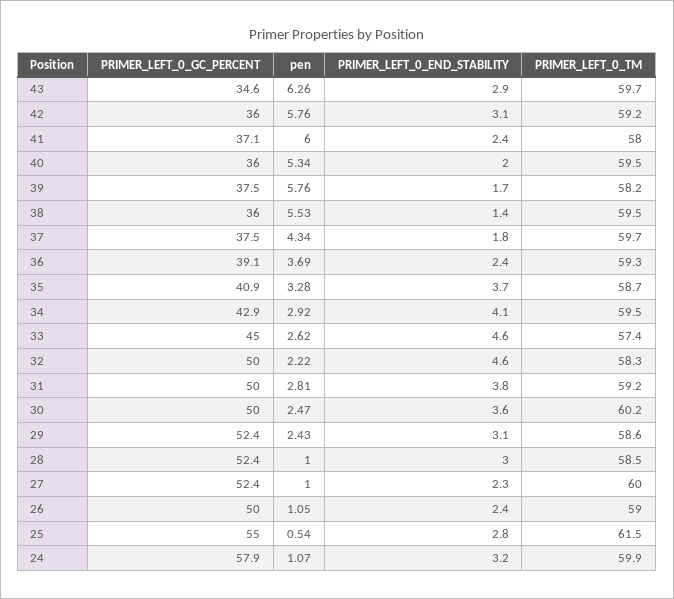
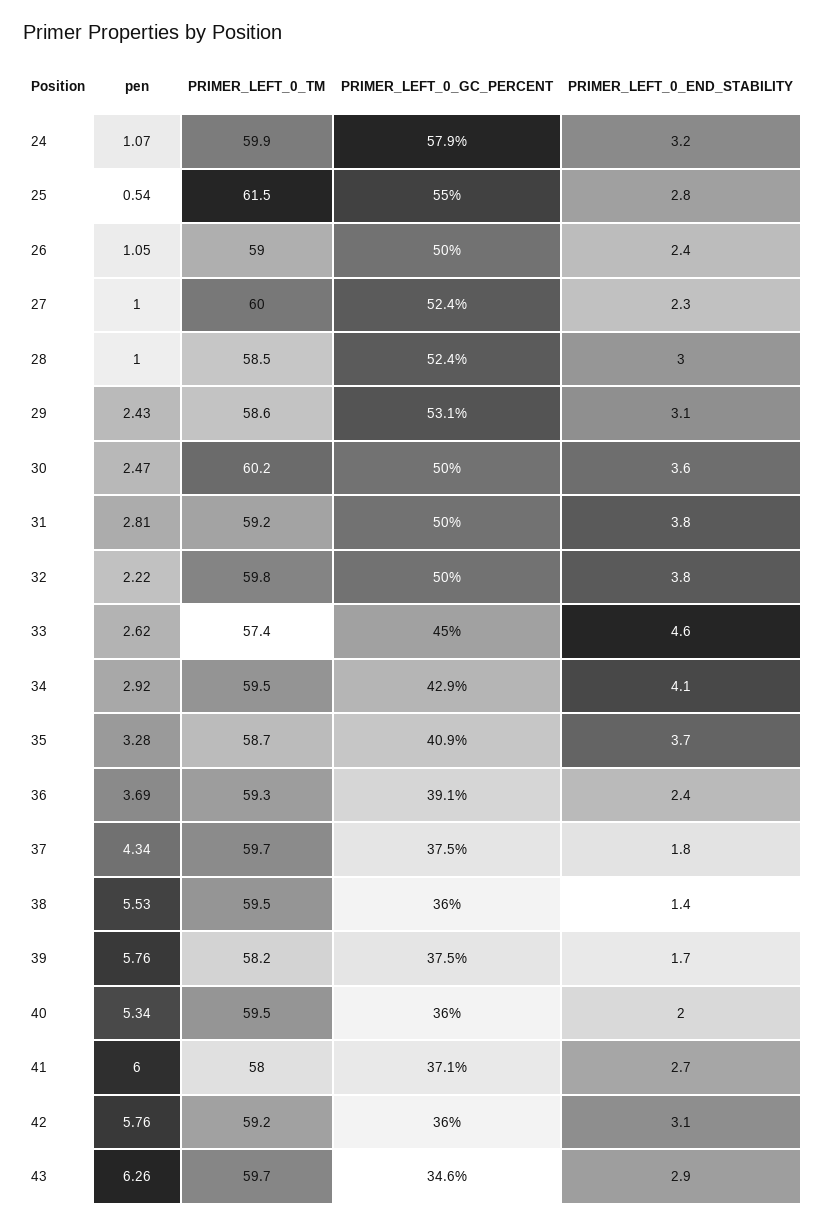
PRIMER_LEFT_0_END_STABILITY, 41: 2.4 -> 2.7
PRIMER_LEFT_0_END_STABILITY, 32: 4.6 -> 3.8
PRIMER_LEFT_0_TM, 32: 58.3 -> 59.8
PRIMER_LEFT_0_GC_PERCENT, 29: 52.4 -> 53.1

